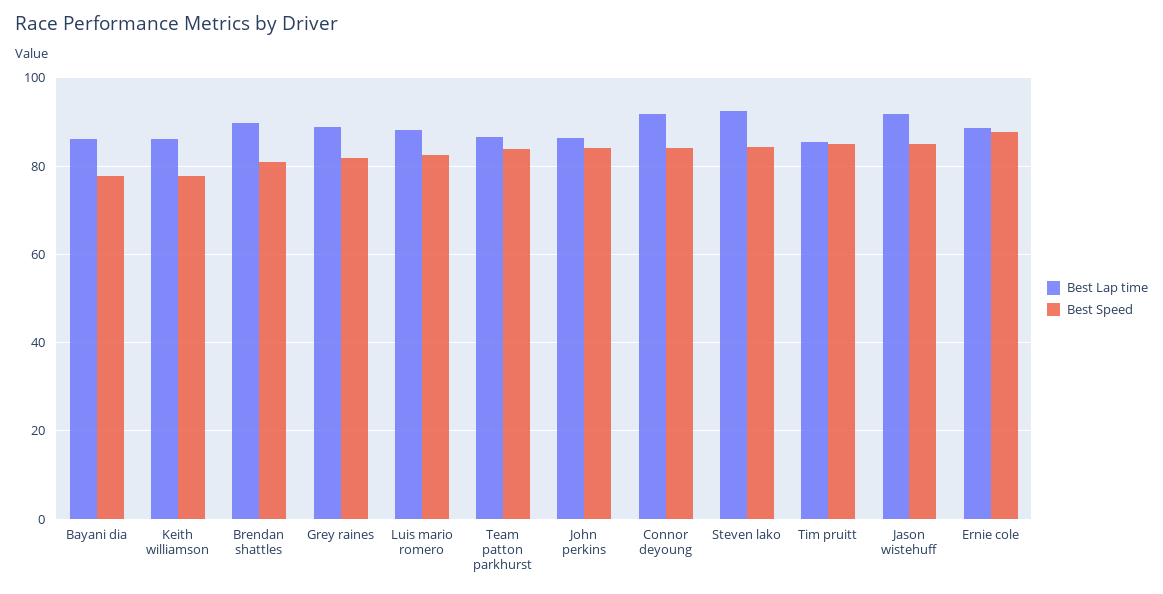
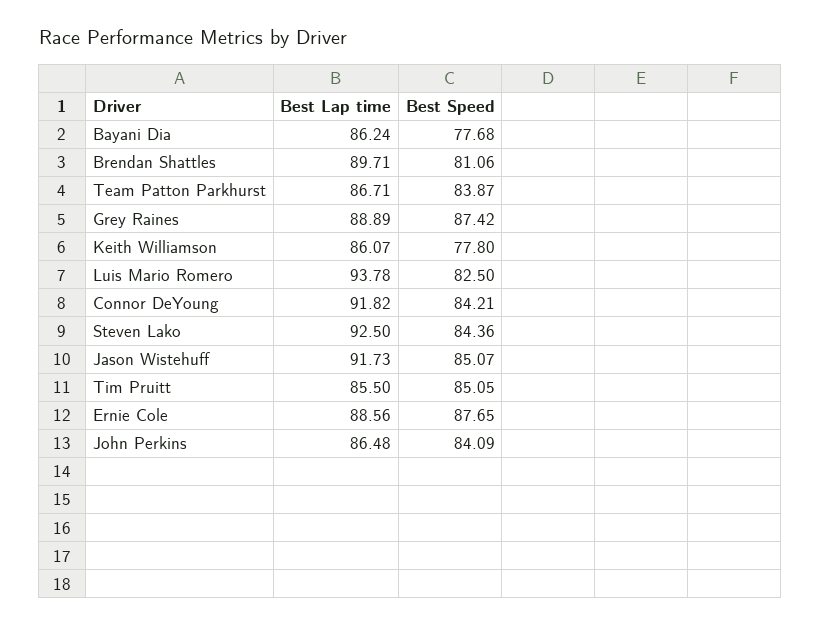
Best Speed, Grey raines: 82 -> 87.42
Best Lap time, Luis mario romero: 88 -> 93.78

